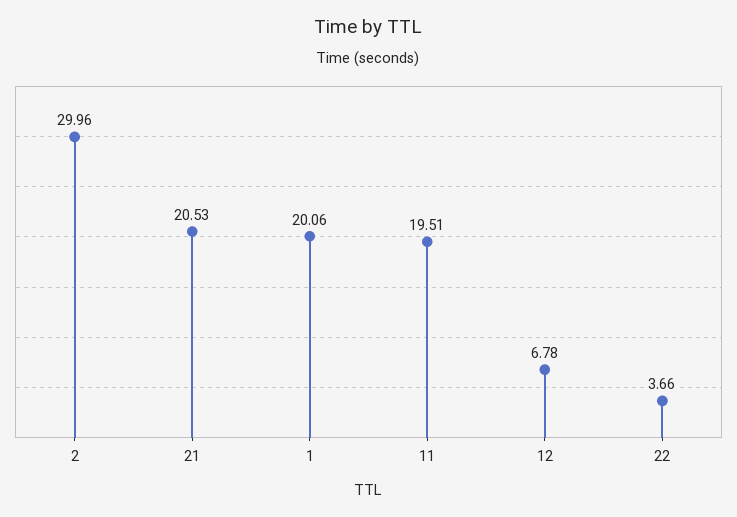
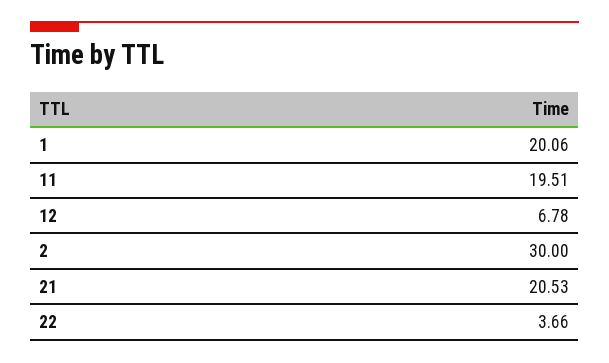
2: 29.96 -> 30

